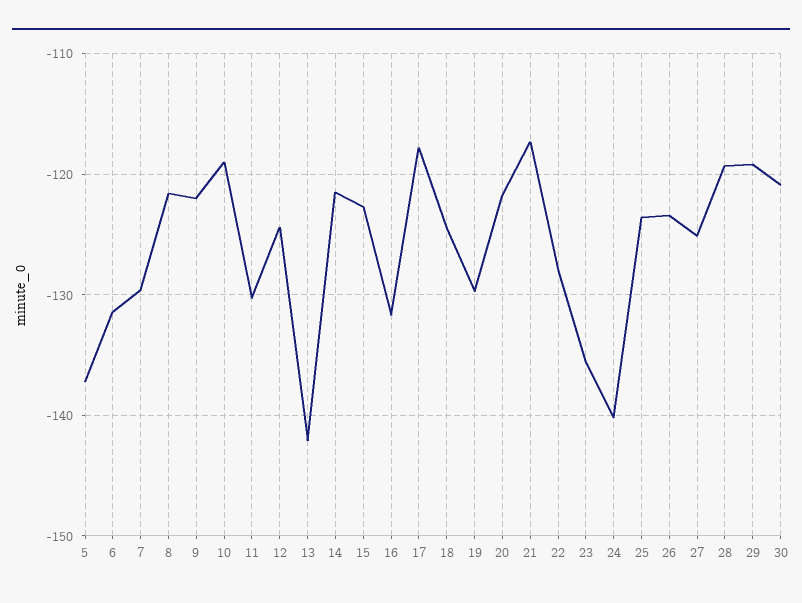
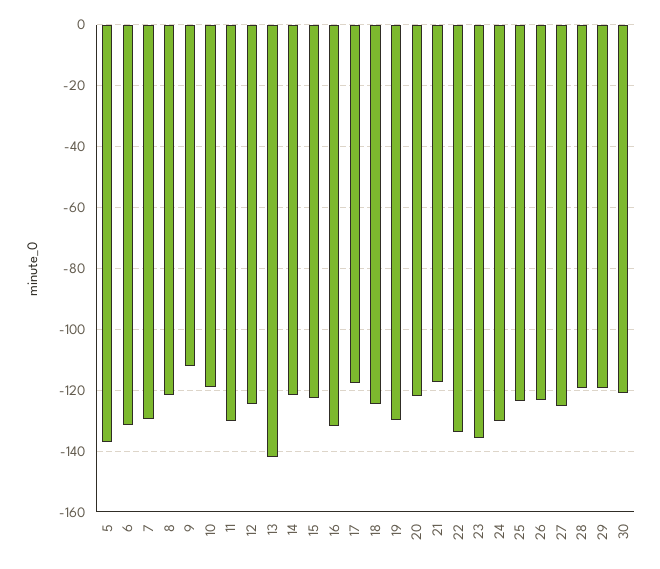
9: -122 -> -112
22: -128 -> -134
24: -140 -> -130

